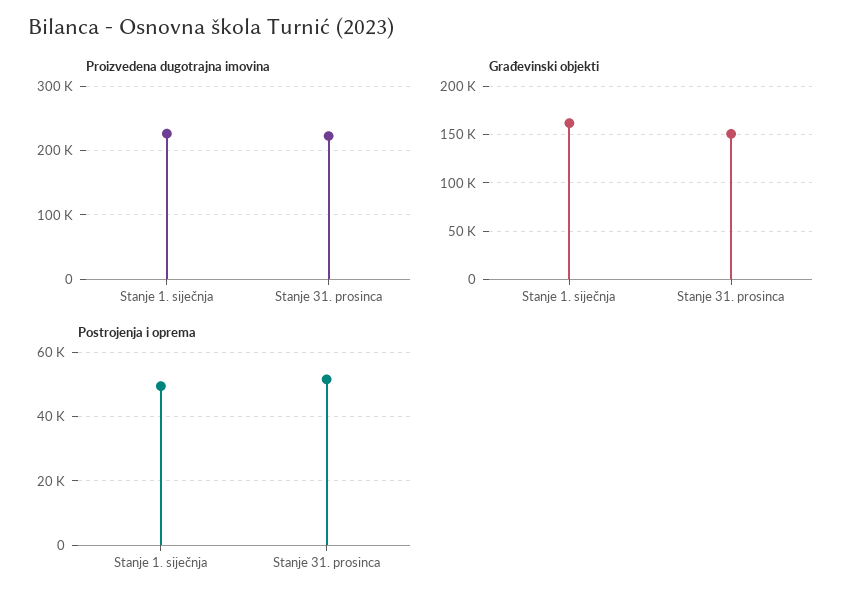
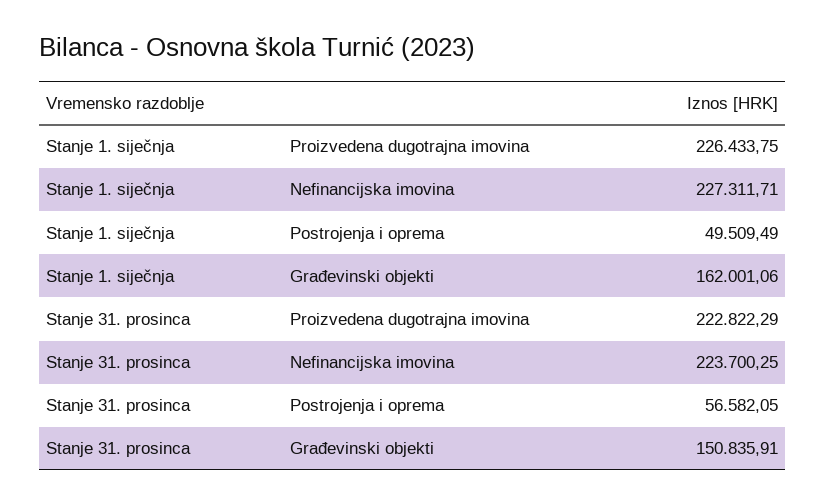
Postrojenja i oprema, Stanje 31. prosinca: 52000 -> 56582.05
Nefinancijska imovina, Stanje 1. siječnja: none -> 227311.71
Nefinancijska imovina, Stanje 31. prosinca: none -> 223700.25

